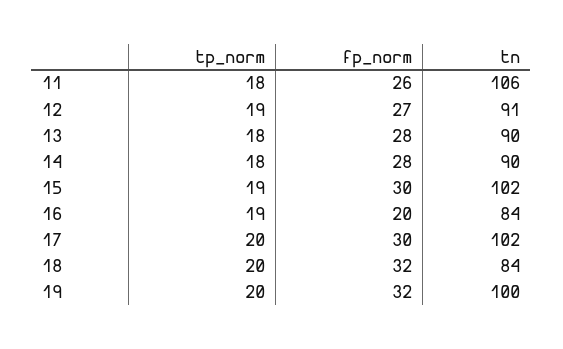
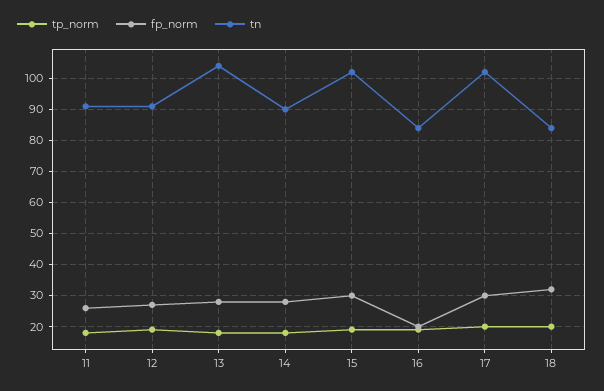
tn, 11: 106 -> 90
tn, 13: 90 -> 105
tp_norm, 19: 20 -> none
fp_norm, 19: 32 -> none
tn, 19: 100 -> none

